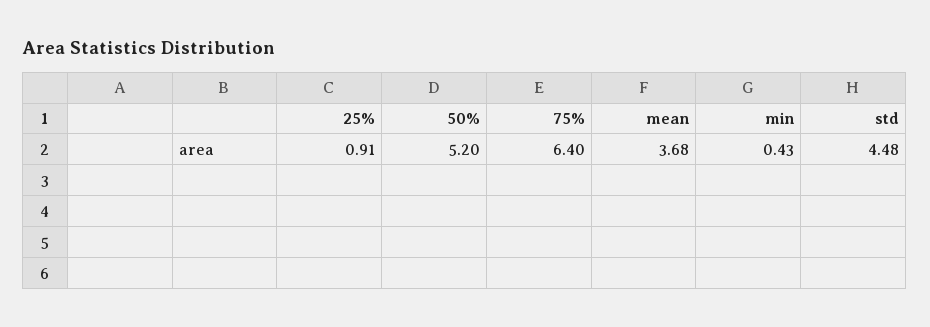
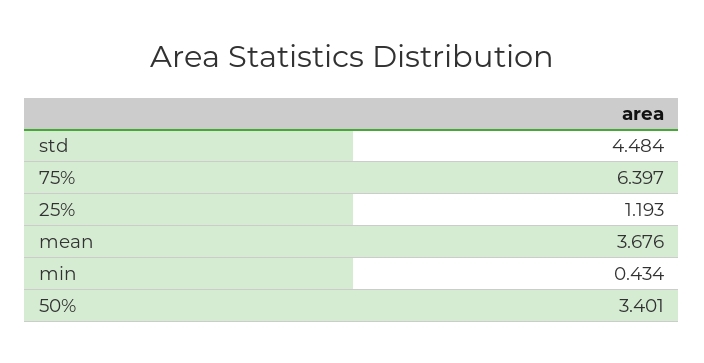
25%: 0.91 -> 1.193
50%: 5.2 -> 3.401

